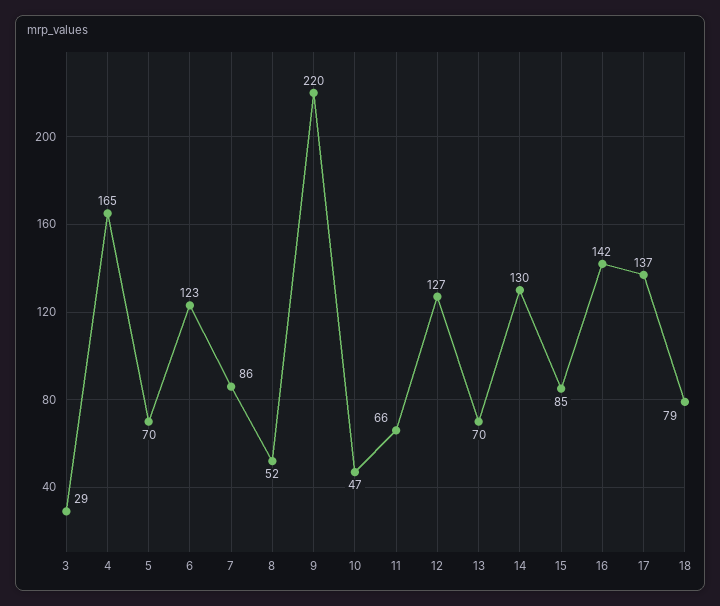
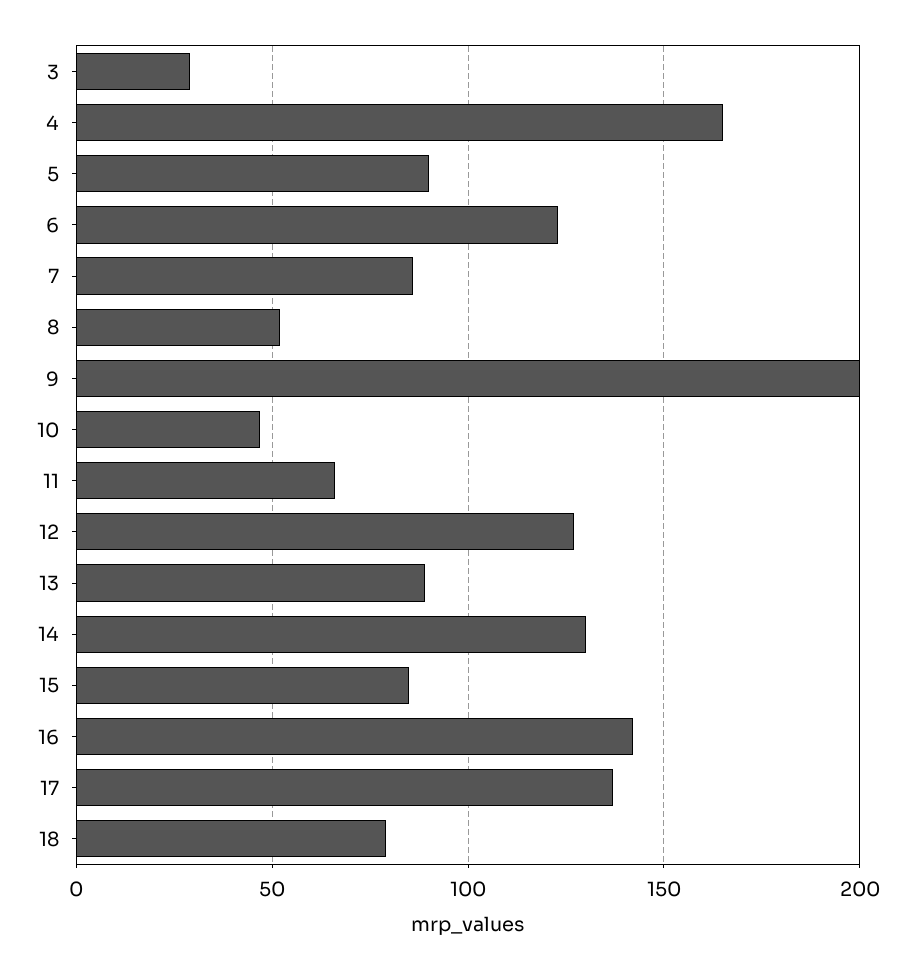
5: 70 -> 90
9: 220 -> 200
13: 70 -> 90

